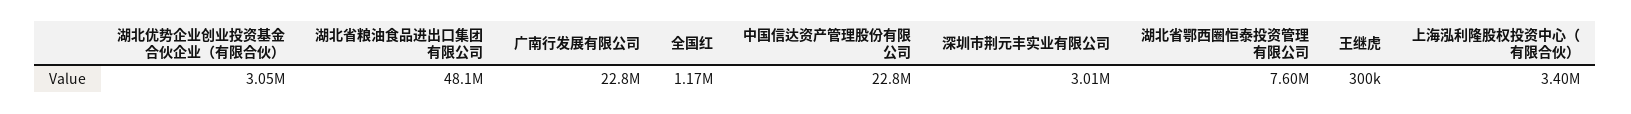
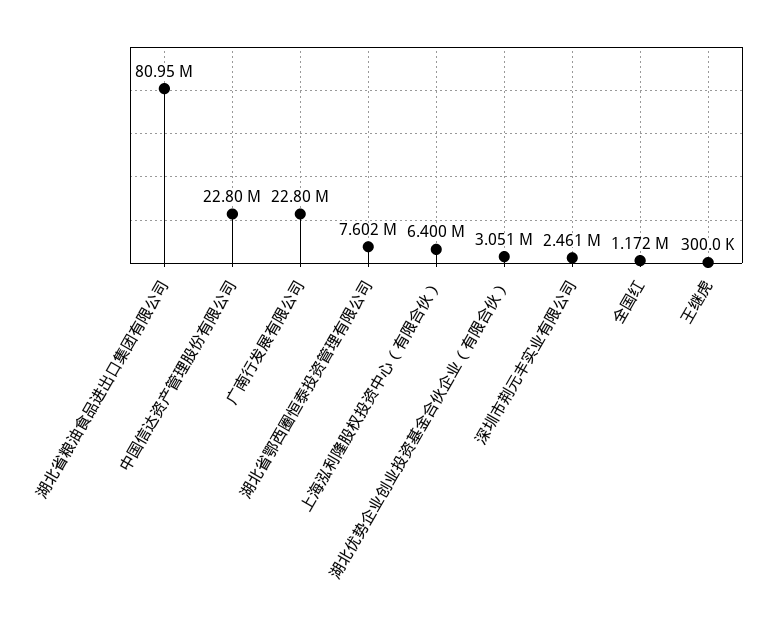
湖北省粮油食品进出口集团有限公司: 48100000 -> 80950000
深圳市荆元丰实业有限公司: 3010000 -> 2461000
上海泓利隆股权投资中心（有限合伙）: 3400000 -> 6400000

